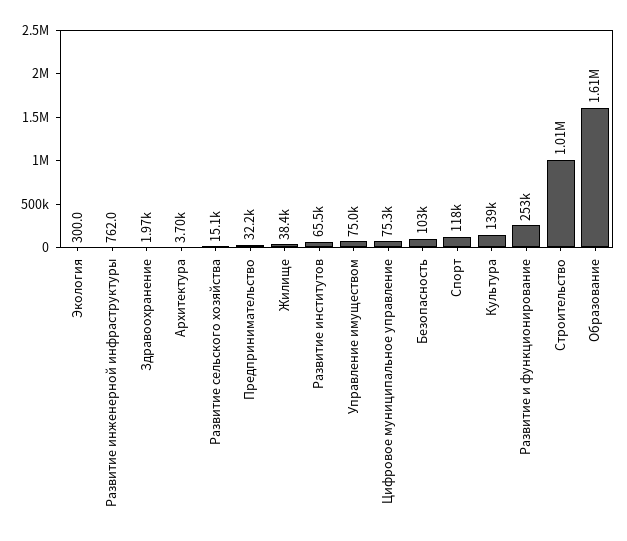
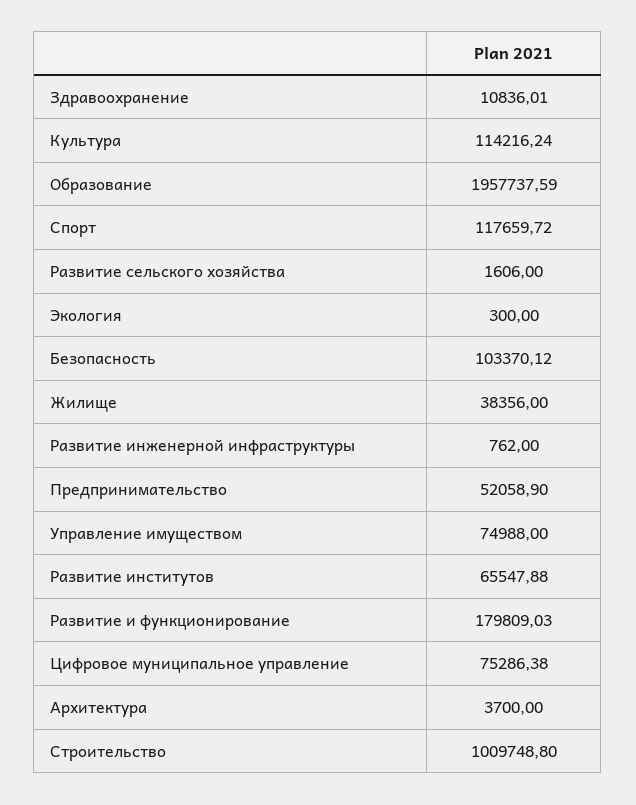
Здравоохранение: 1970 -> 10836.01
Развитие сельского хозяйства: 15100 -> 1606
Предпринимательство: 32200 -> 52058.9
Культура: 139000 -> 114216.24
Развитие и функционирование: 253000 -> 179809.03
Образование: 1610000 -> 1957737.59

